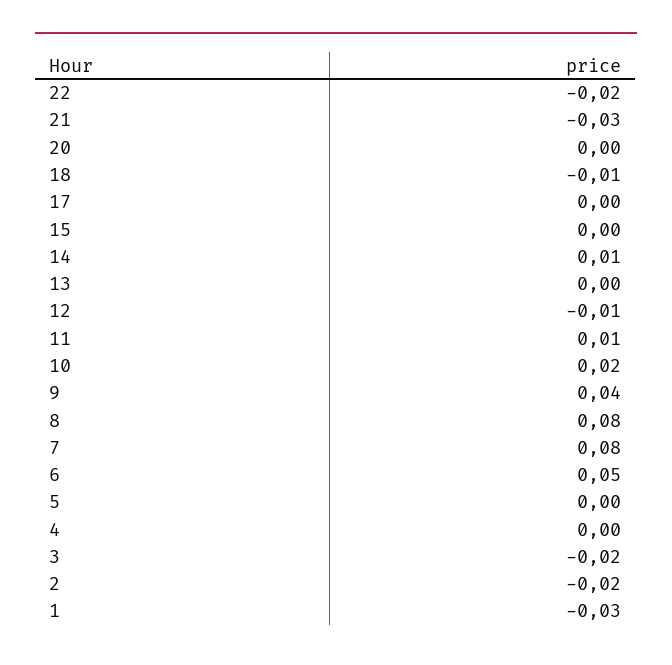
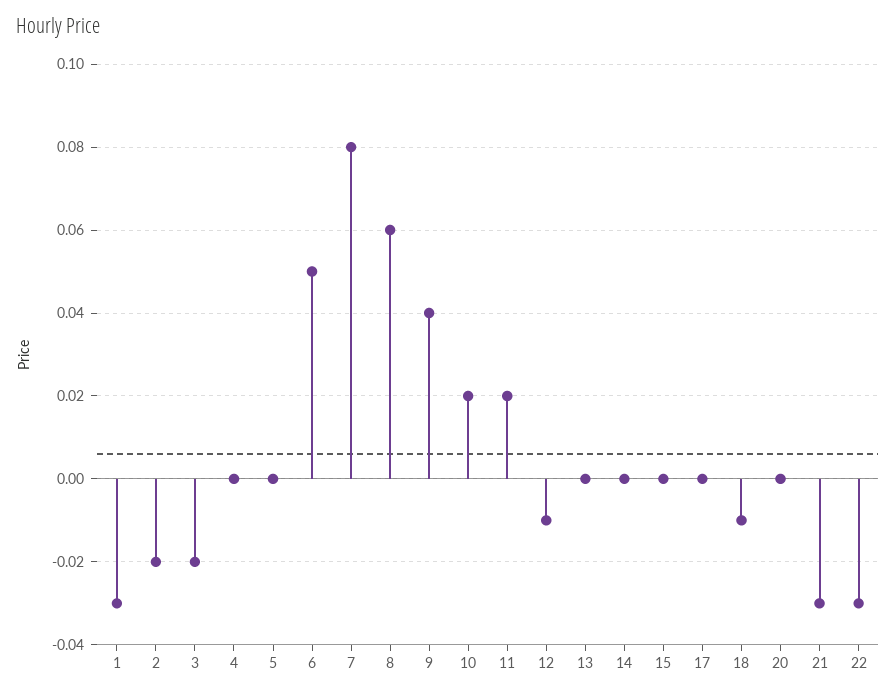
22: -0.02 -> -0.03
14: 0.01 -> 0
11: 0.01 -> 0.02
8: 0.08 -> 0.06

